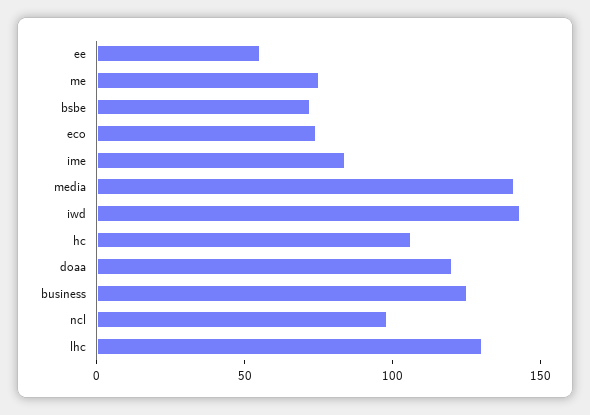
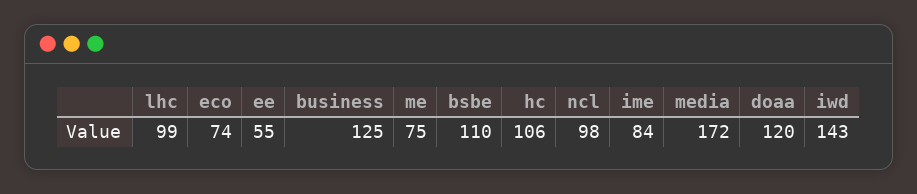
bsbe: 70 -> 110
media: 140 -> 172
lhc: 130 -> 99

